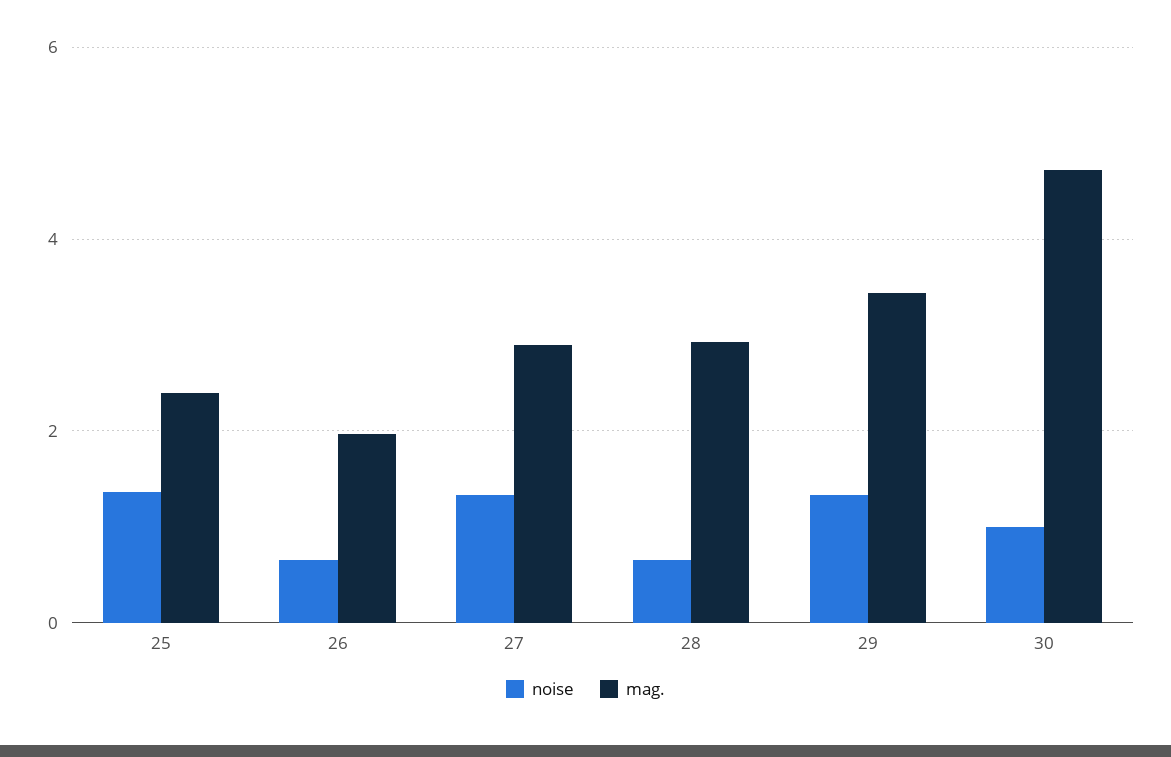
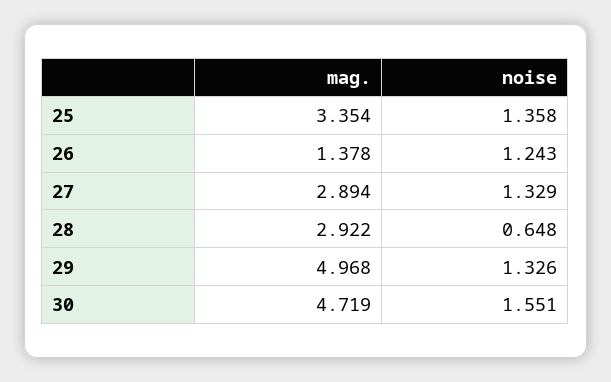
mag., 25: 2.4 -> 3.354
noise, 26: 0.6 -> 1.243
mag., 26: 2 -> 1.378
mag., 29: 3.4 -> 4.968
noise, 30: 1 -> 1.551

